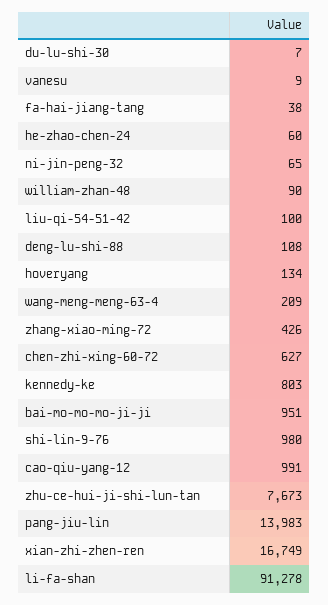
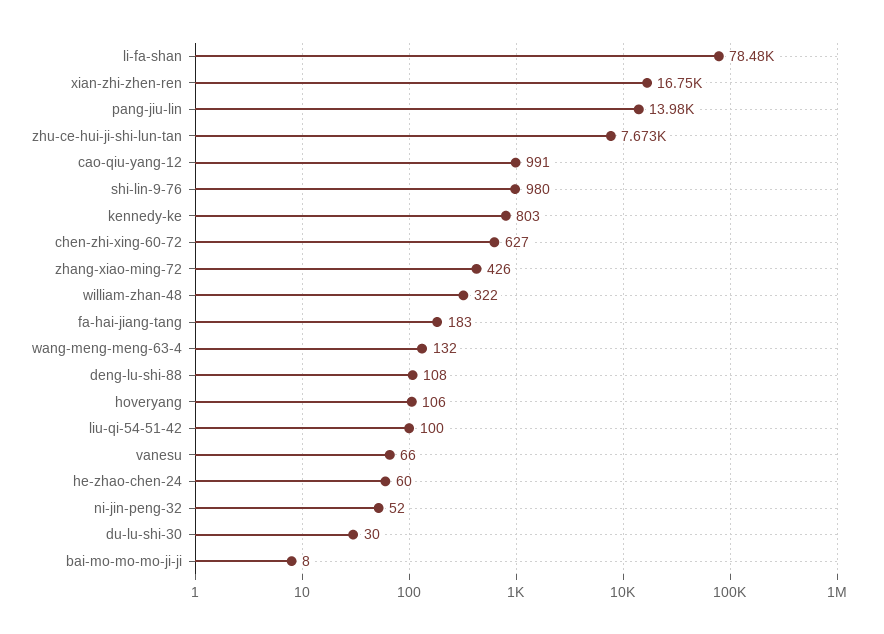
du-lu-shi-30: 7 -> 30
vanesu: 9 -> 66
fa-hai-jiang-tang: 38 -> 183
ni-jin-peng-32: 65 -> 52
william-zhan-48: 90 -> 322
hoveryang: 134 -> 106
wang-meng-meng-63-4: 209 -> 132
bai-mo-mo-mo-ji-ji: 951 -> 8
li-fa-shan: 91278 -> 78480

